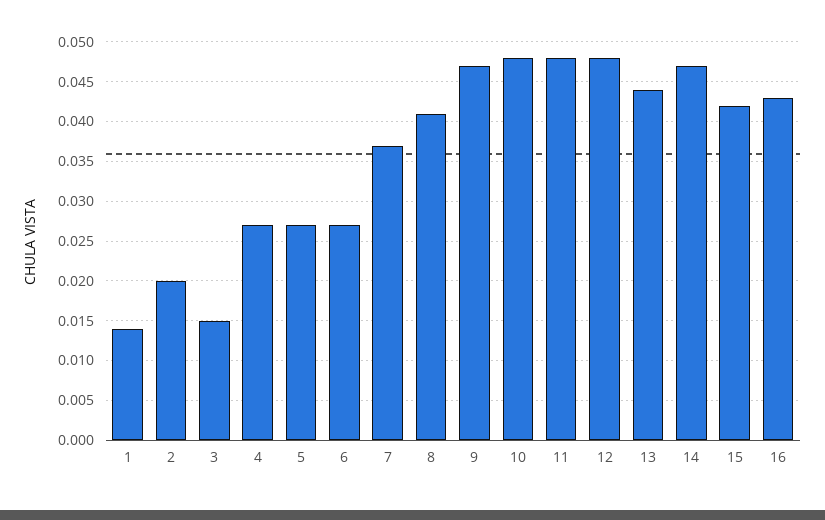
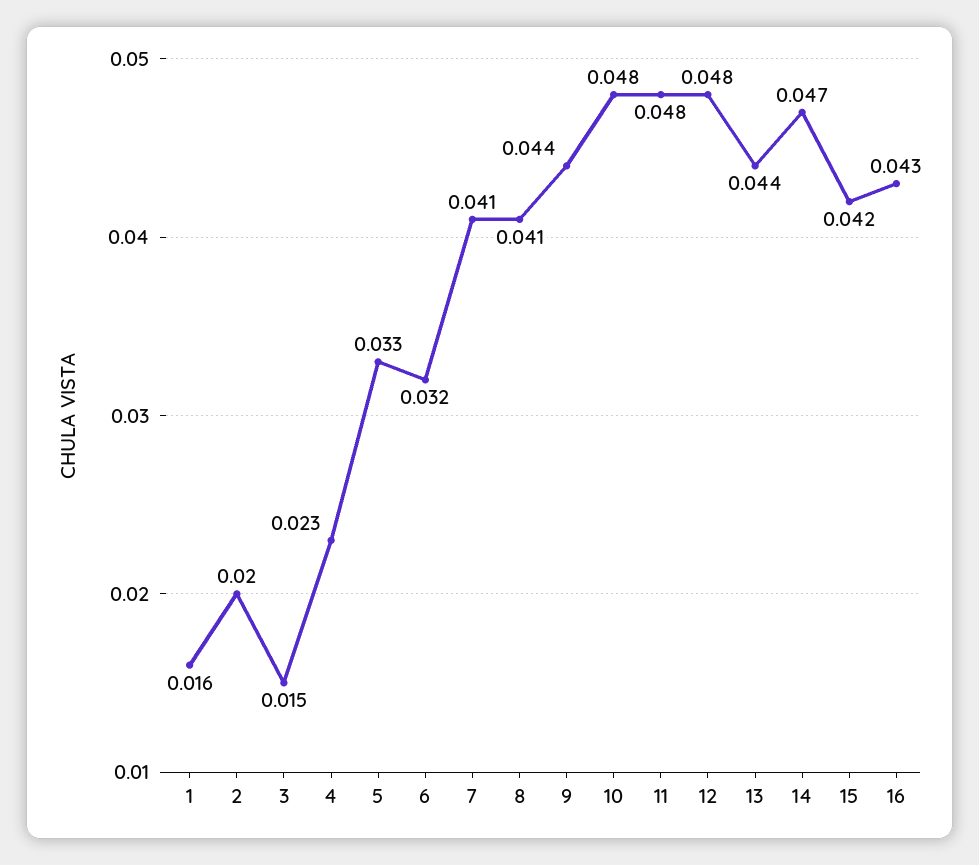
1: 0.014 -> 0.016
4: 0.027 -> 0.023
5: 0.027 -> 0.033
6: 0.027 -> 0.032
7: 0.037 -> 0.041
9: 0.047 -> 0.044

